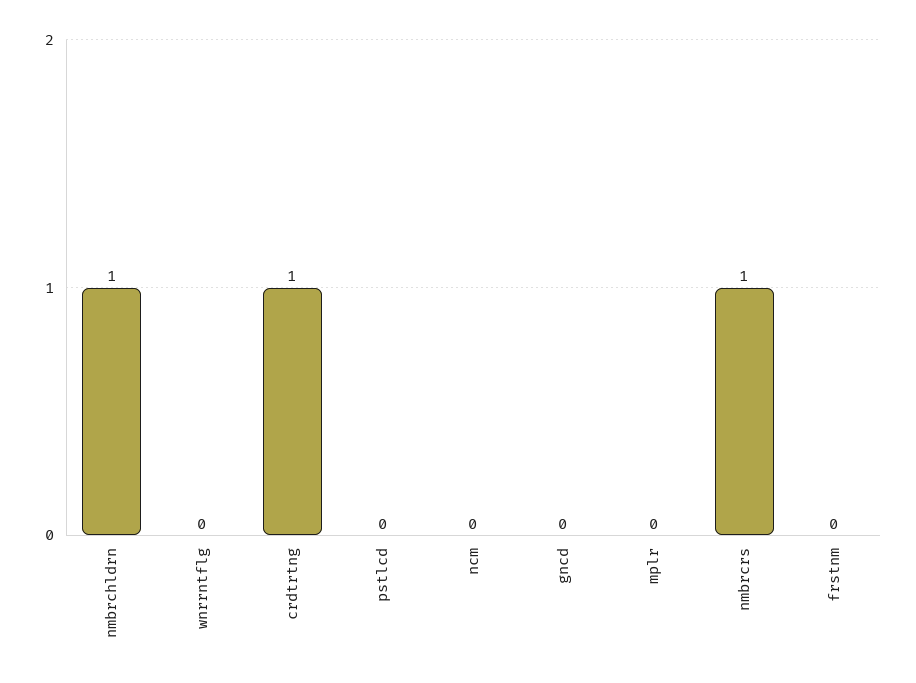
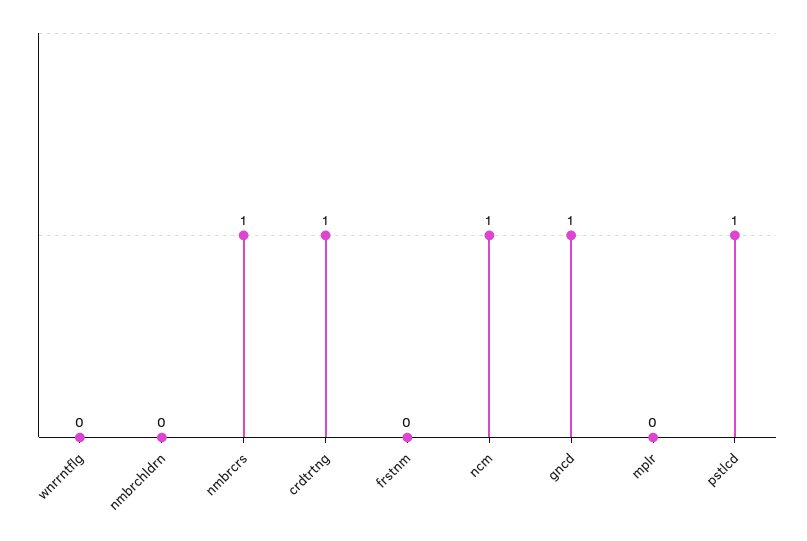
nmbrchldrn: 1 -> 0
pstlcd: 0 -> 1
ncm: 0 -> 1
gncd: 0 -> 1

